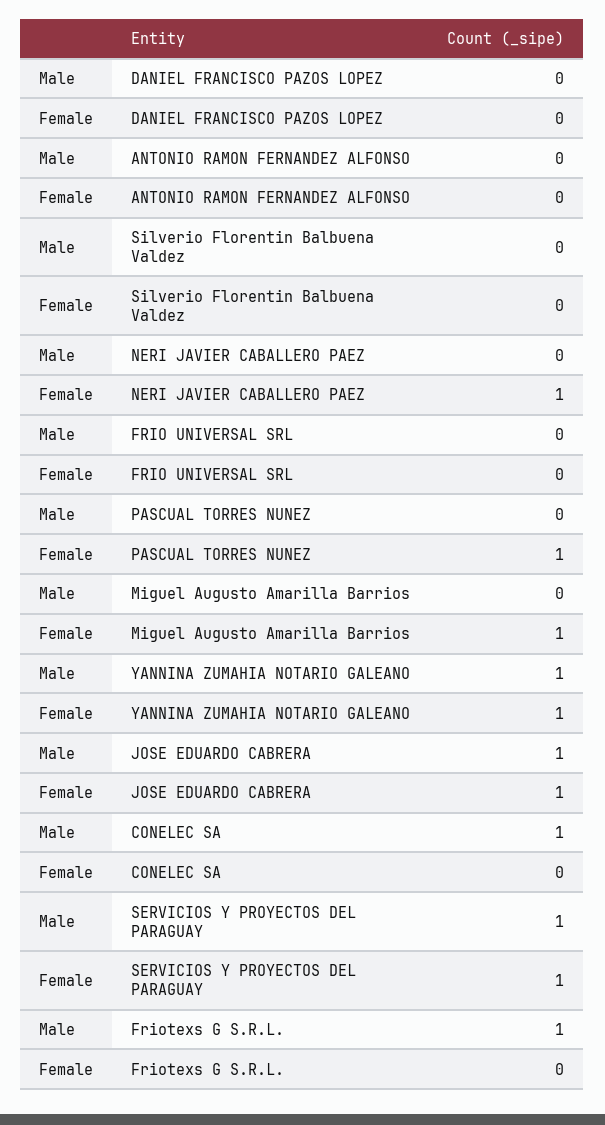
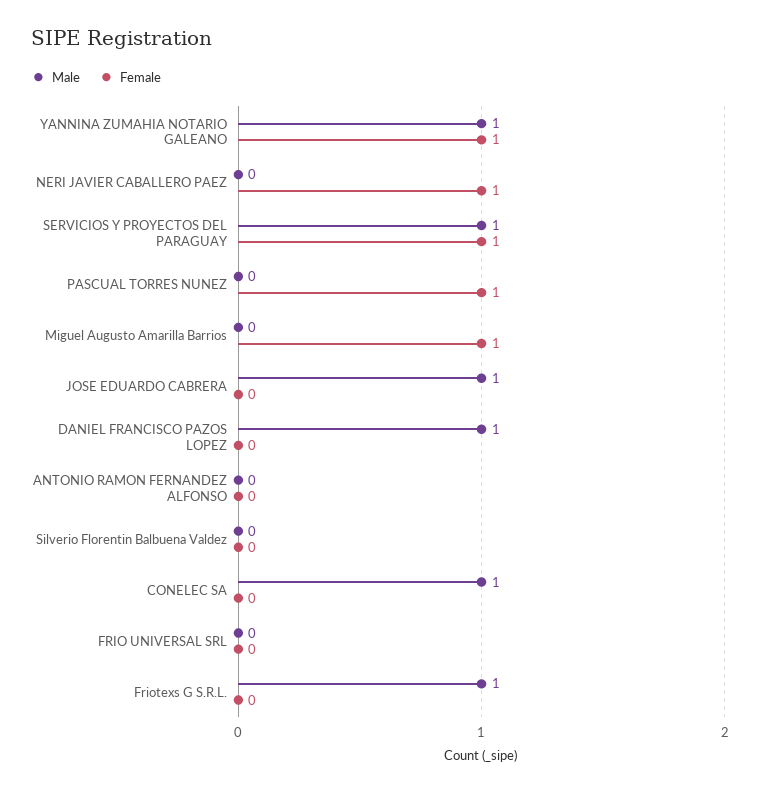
Male, DANIEL FRANCISCO PAZOS LOPEZ: 0 -> 1
Female, JOSE EDUARDO CABRERA: 1 -> 0

